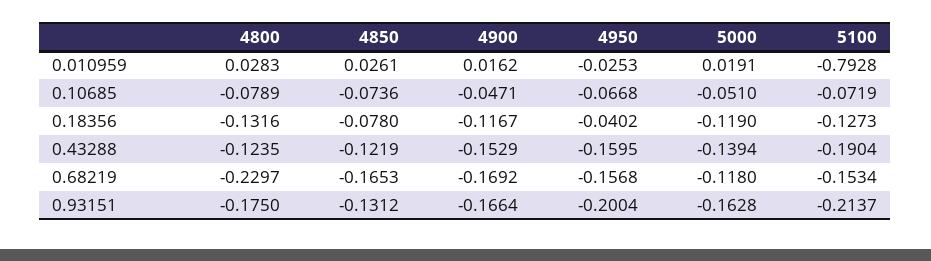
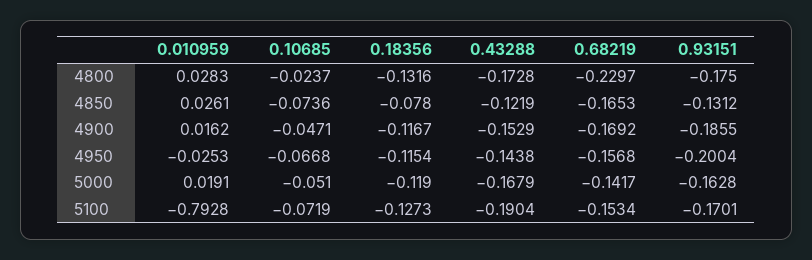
4800, 0.10685: -0.0789 -> -0.0237
4950, 0.18356: -0.0402 -> -0.1154
4800, 0.43288: -0.1235 -> -0.1728
4950, 0.43288: -0.1595 -> -0.1438
5000, 0.43288: -0.1394 -> -0.1679
5000, 0.68219: -0.118 -> -0.1417
4900, 0.93151: -0.1664 -> -0.1855
5100, 0.93151: -0.2137 -> -0.1701

